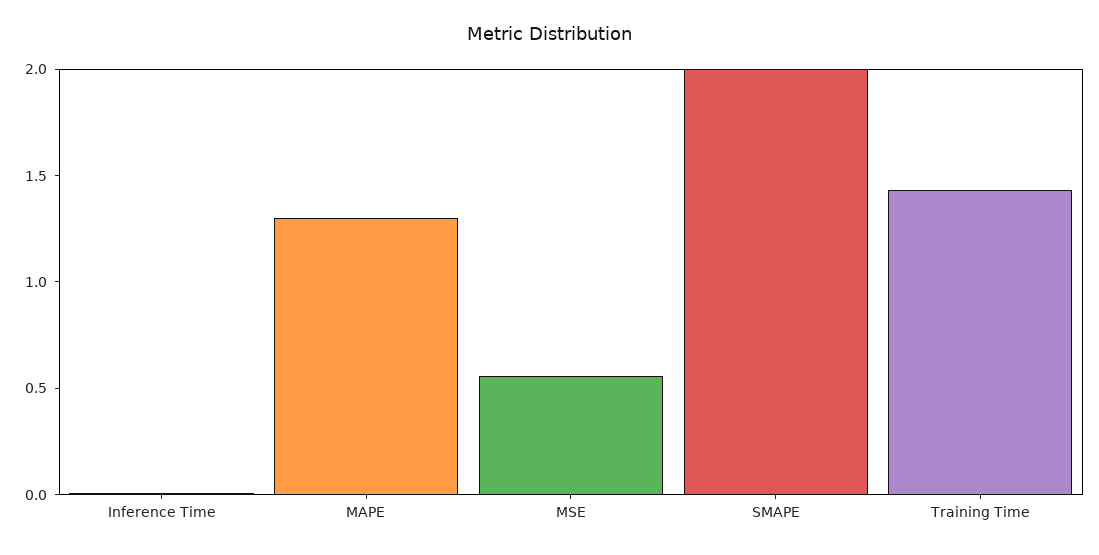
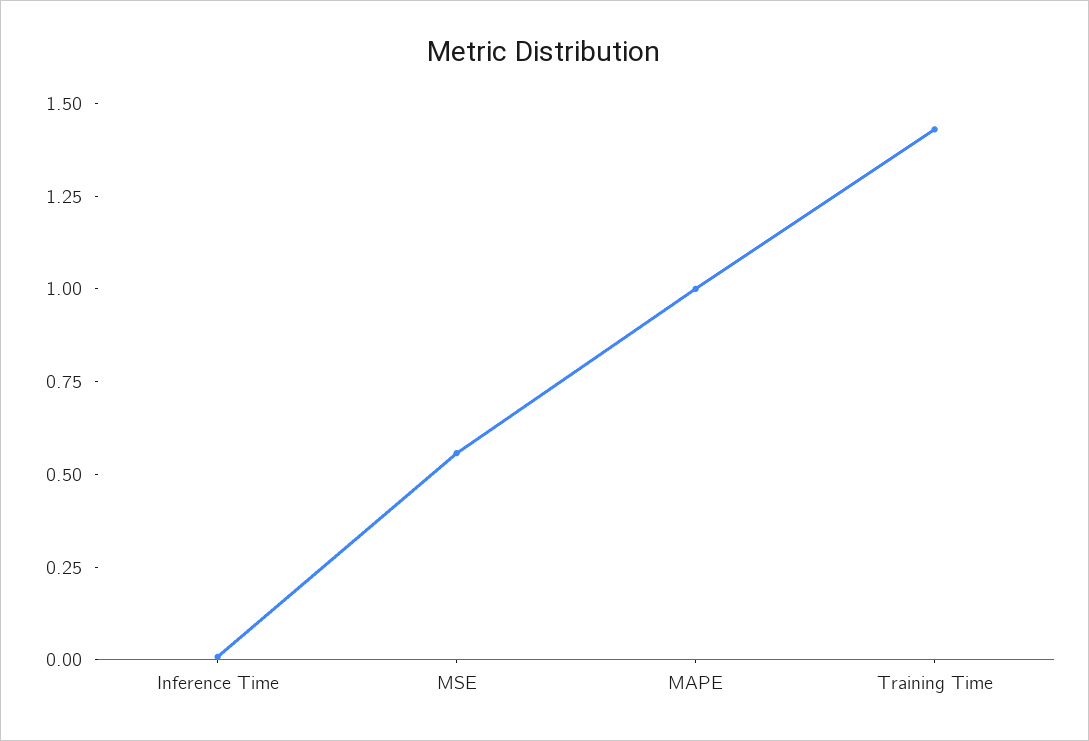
MAPE: 1.3 -> 1
SMAPE: 2 -> none

